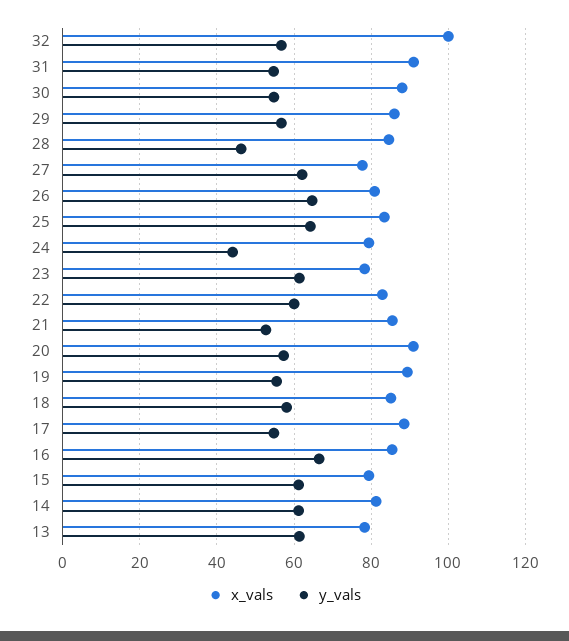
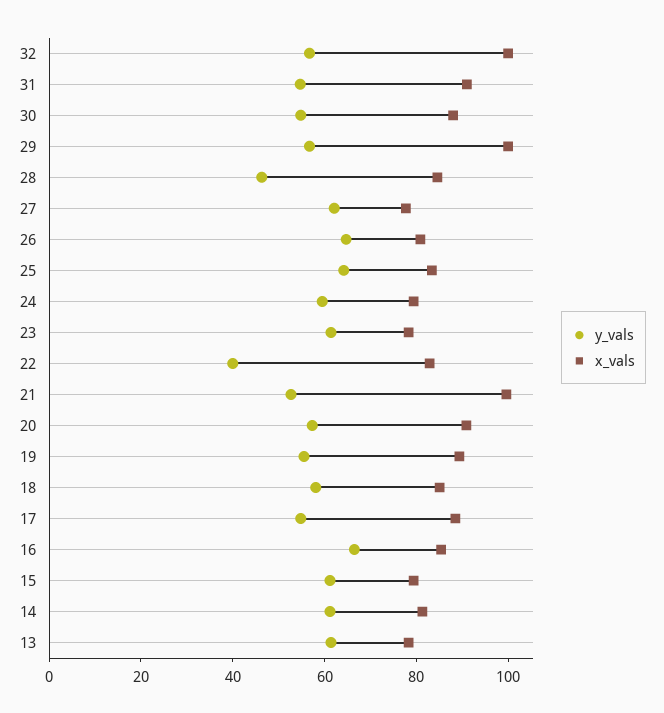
x_vals, 29: 86 -> 100
y_vals, 24: 44 -> 60
y_vals, 22: 60 -> 40
x_vals, 21: 86 -> 100

